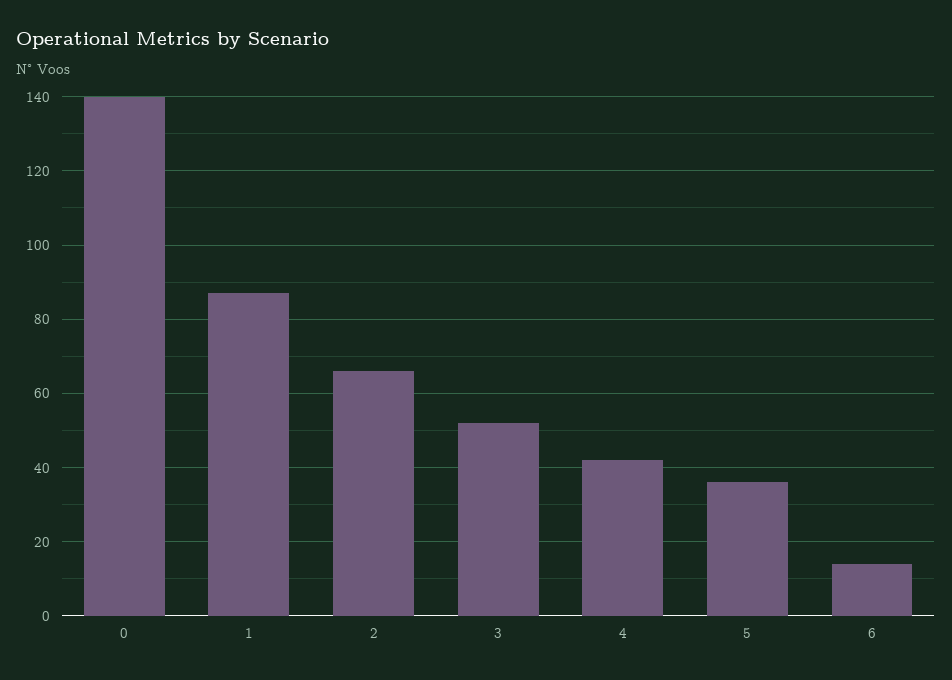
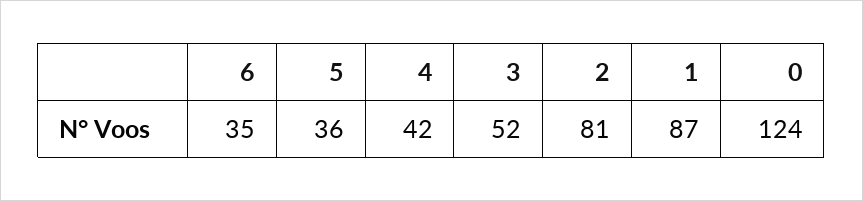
0: 140 -> 124
2: 65 -> 81
6: 15 -> 35

